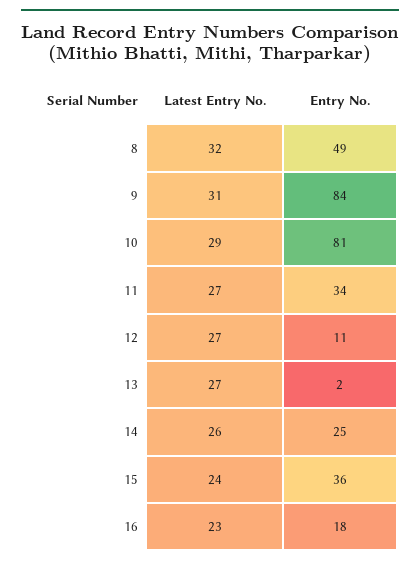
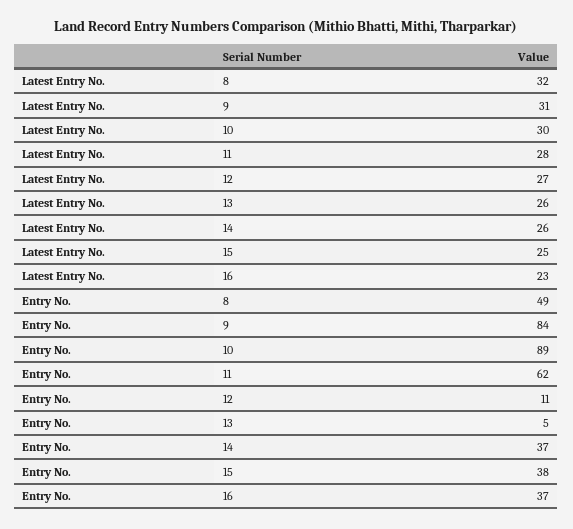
Latest Entry No., 10: 29 -> 30
Entry No., 10: 81 -> 89
Latest Entry No., 11: 27 -> 28
Entry No., 11: 34 -> 62
Latest Entry No., 13: 27 -> 26
Entry No., 13: 2 -> 5
Entry No., 14: 25 -> 37
Latest Entry No., 15: 24 -> 25
Entry No., 15: 36 -> 38
Entry No., 16: 18 -> 37

